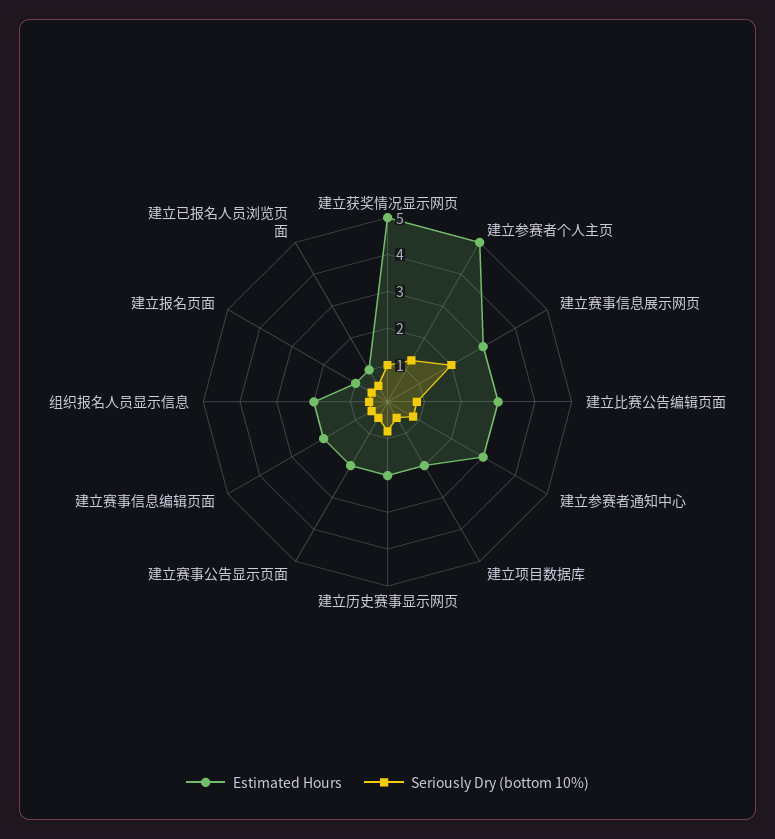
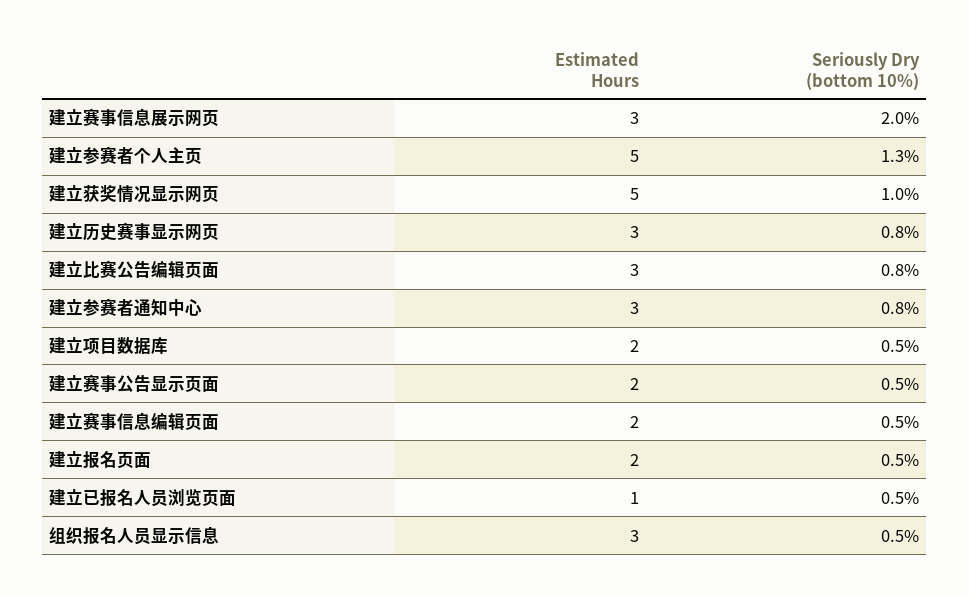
Estimated Hours, 建立历史赛事显示网页: 2 -> 3
Estimated Hours, 组织报名人员显示信息: 2 -> 3
Estimated Hours, 建立报名页面: 1 -> 2

